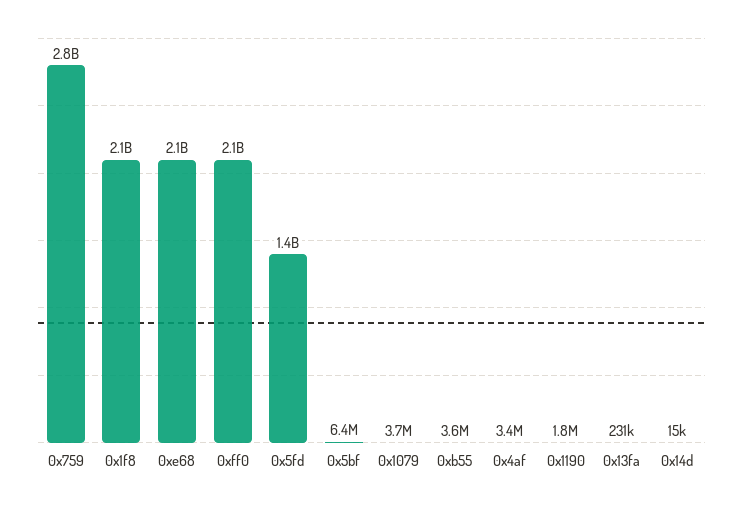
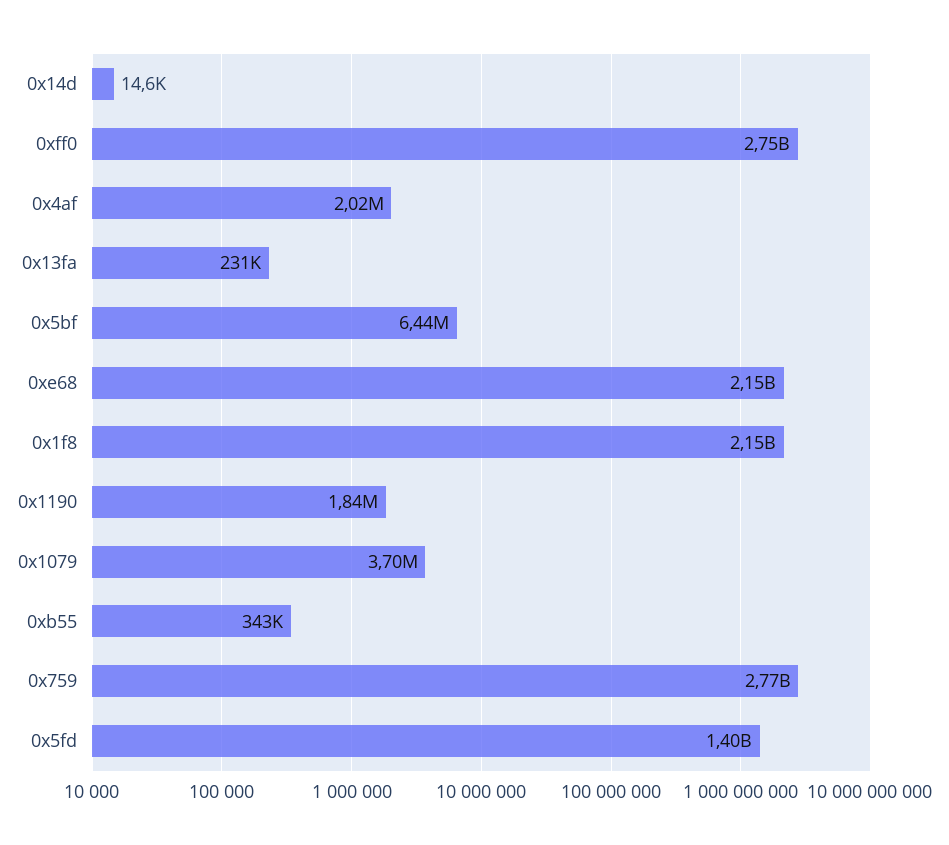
0xff0: 2100000000 -> 2750000000
0xb55: 3600000 -> 343000
0x4af: 3400000 -> 2020000

